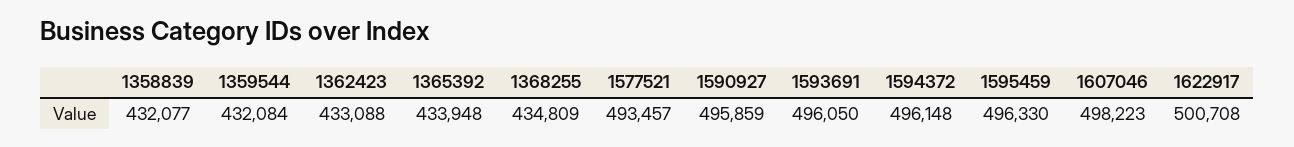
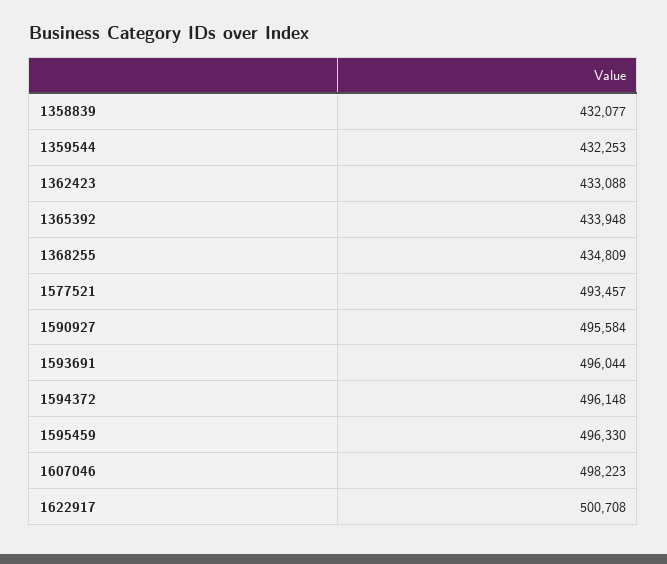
1359544: 432084 -> 432253
1590927: 495859 -> 495584
1593691: 496050 -> 496044

